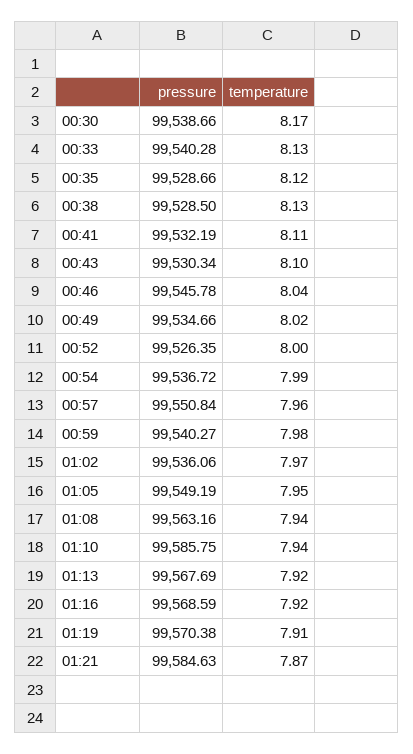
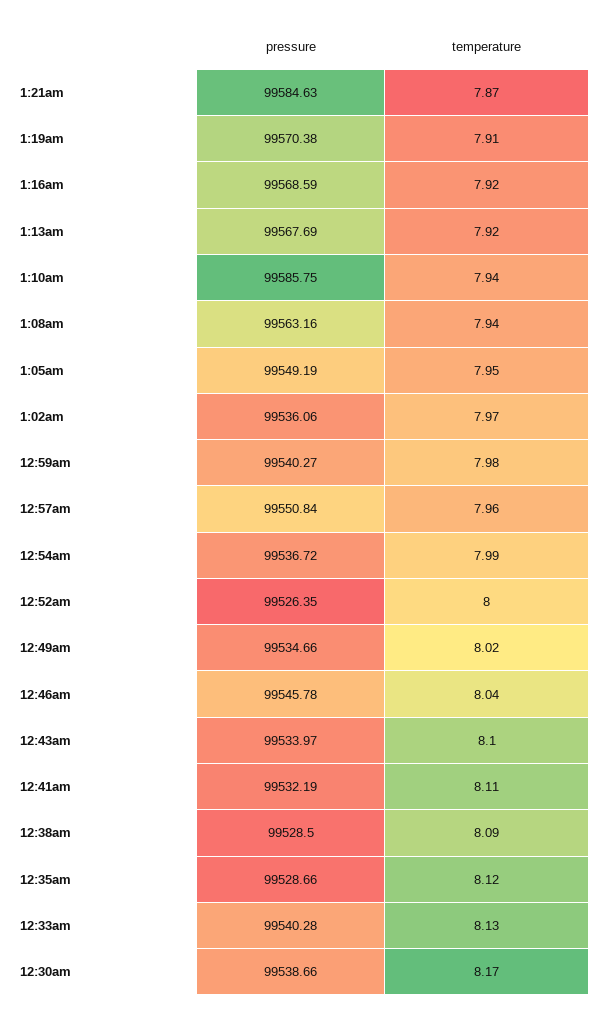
temperature, 00:38: 8.13 -> 8.09
pressure, 00:43: 99530.34 -> 99533.97

